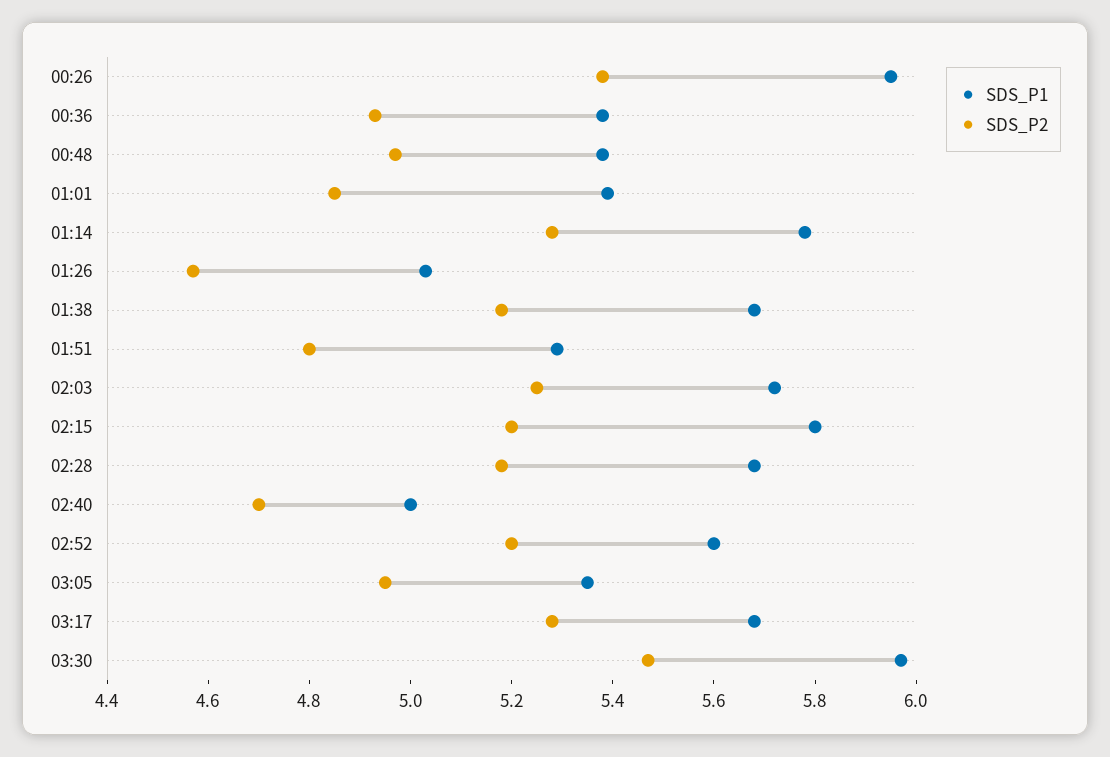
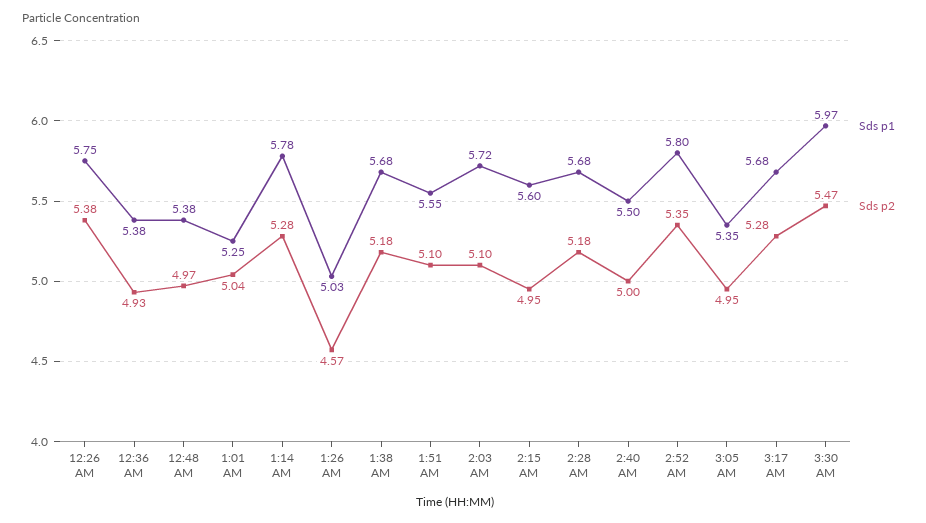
SDS_P1, 00:26: 5.95 -> 5.75
SDS_P1, 01:01: 5.4 -> 5.25
SDS_P2, 01:01: 4.85 -> 5.04
SDS_P1, 01:51: 5.3 -> 5.55
SDS_P2, 01:51: 4.8 -> 5.1
SDS_P2, 02:03: 5.25 -> 5.1
SDS_P1, 02:15: 5.8 -> 5.6
SDS_P2, 02:15: 5.2 -> 4.95
SDS_P1, 02:40: 5 -> 5.5
SDS_P2, 02:40: 4.7 -> 5
SDS_P1, 02:52: 5.6 -> 5.8
SDS_P2, 02:52: 5.2 -> 5.35

